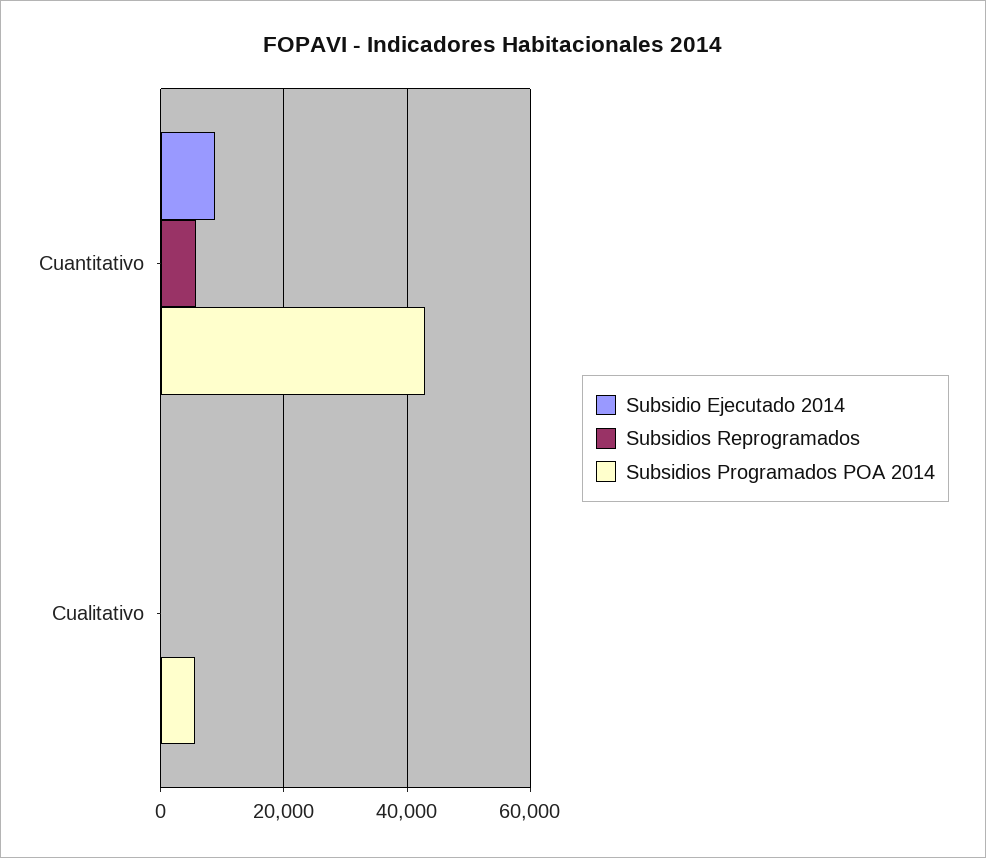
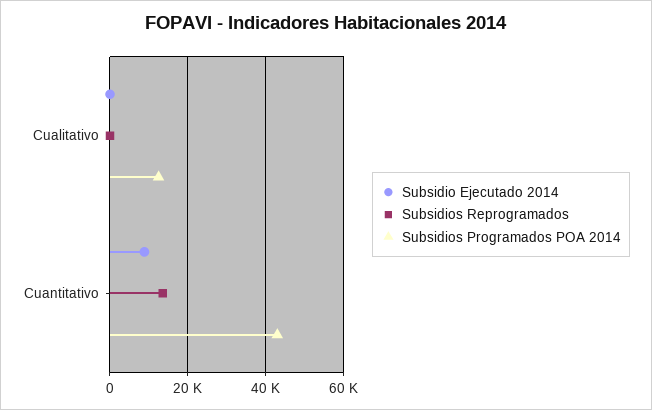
Subsidios Reprogramados, Cuantitativo: 6000 -> 14000
Subsidios Programados POA 2014, Cualitativo: 6000 -> 12000

